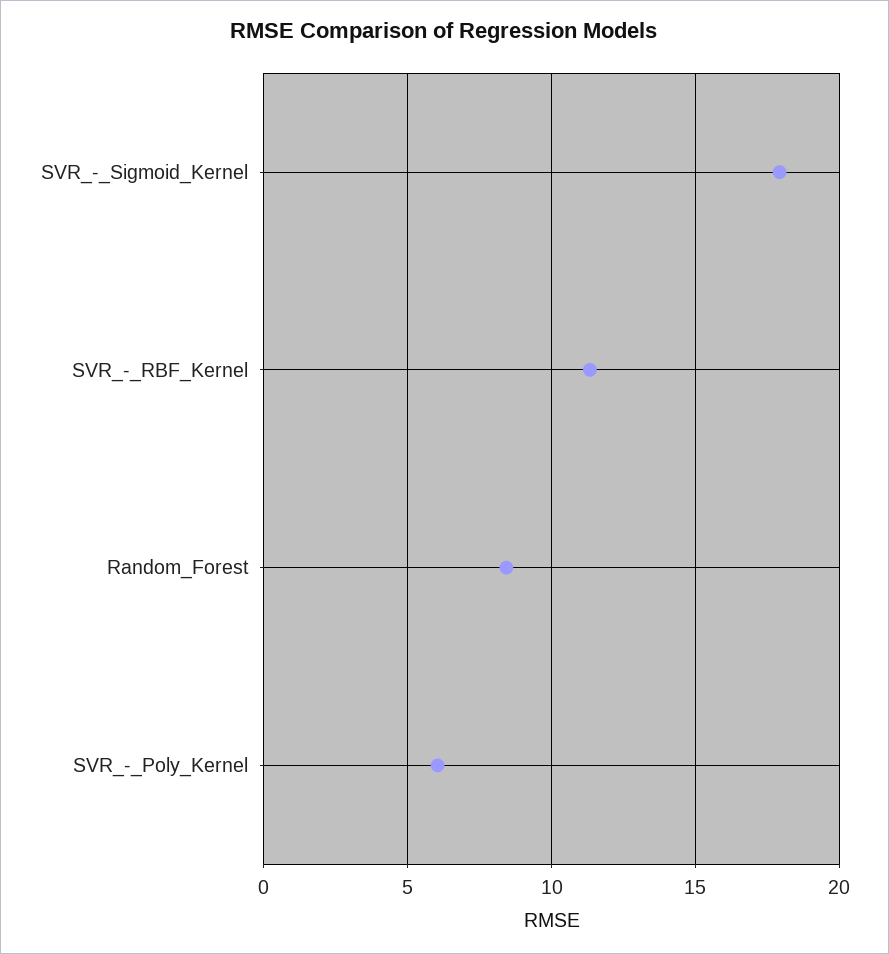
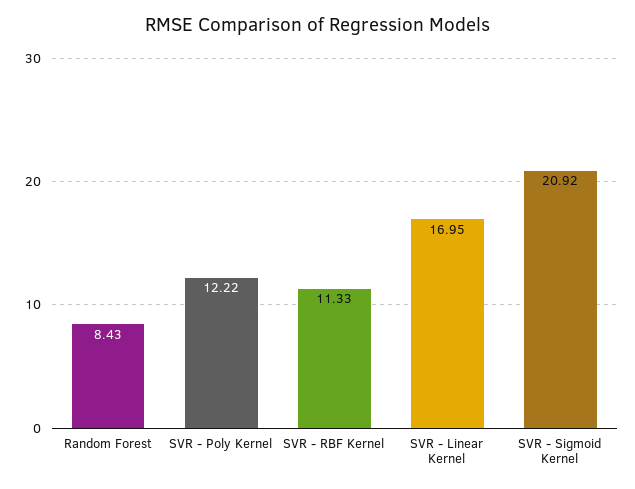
SVR_-_Sigmoid_Kernel: 18 -> 20.92
SVR_-_Poly_Kernel: 6 -> 12.22
SVR - Linear Kernel: none -> 16.95

